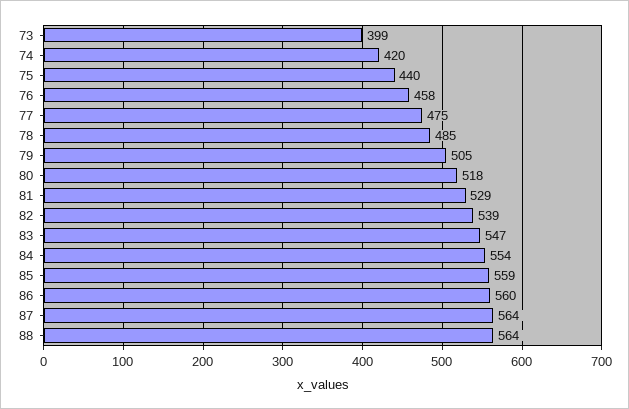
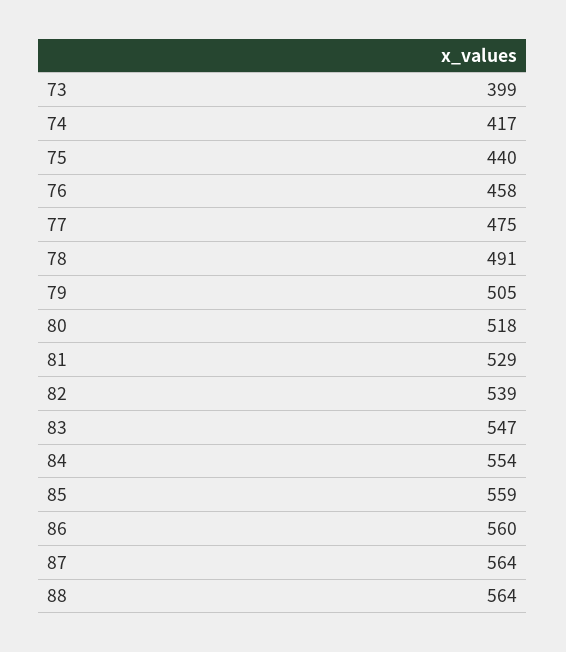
74: 420 -> 417
78: 485 -> 491

